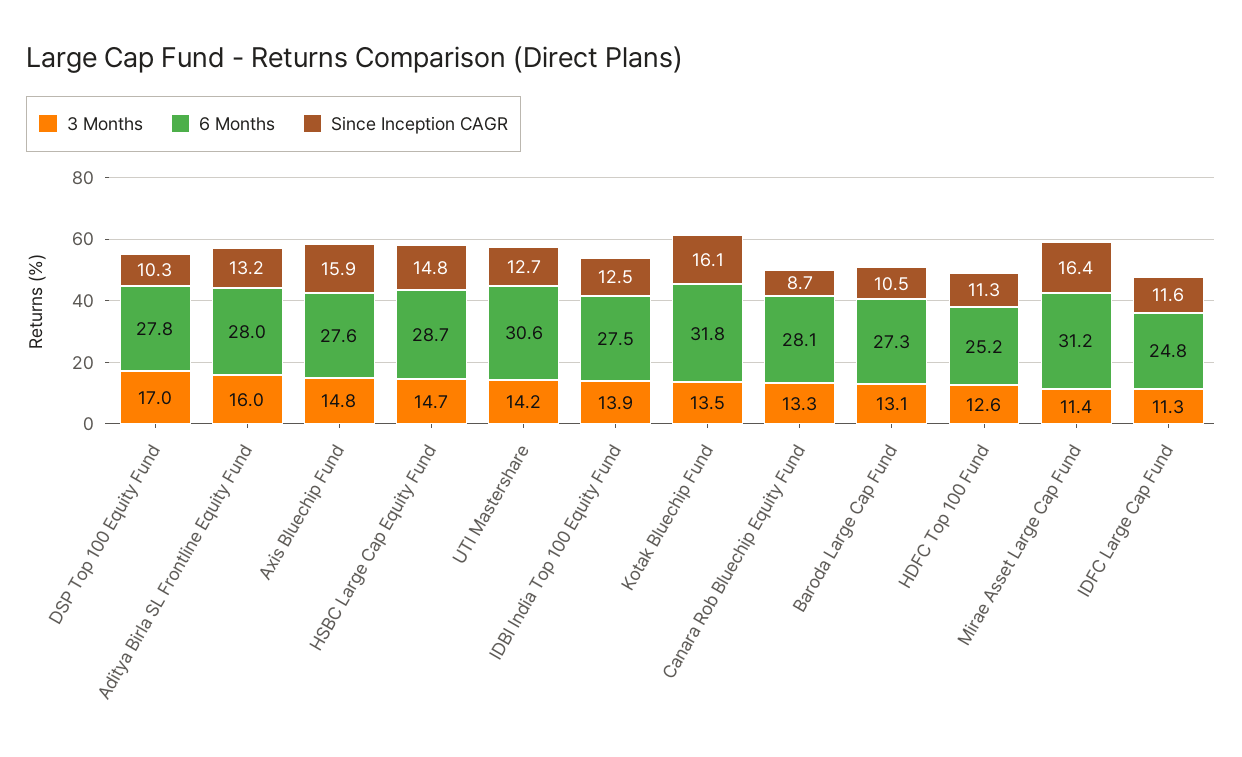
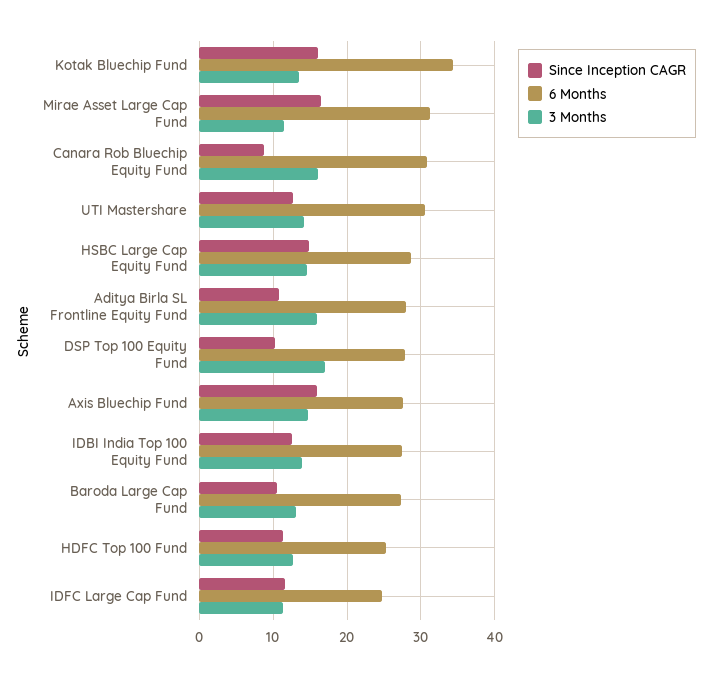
Since Inception CAGR, Aditya Birla SL Frontline Equity Fund: 13.2 -> 11
6 Months, Kotak Bluechip Fund: 31.8 -> 34
3 Months, Canara Rob Bluechip Equity Fund: 13.3 -> 16
6 Months, Canara Rob Bluechip Equity Fund: 28.1 -> 31

